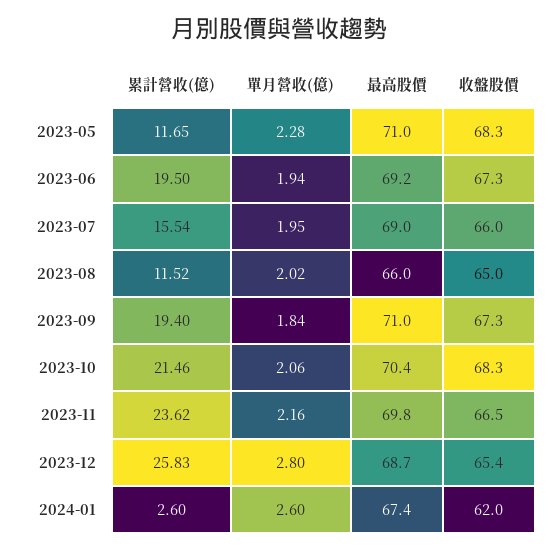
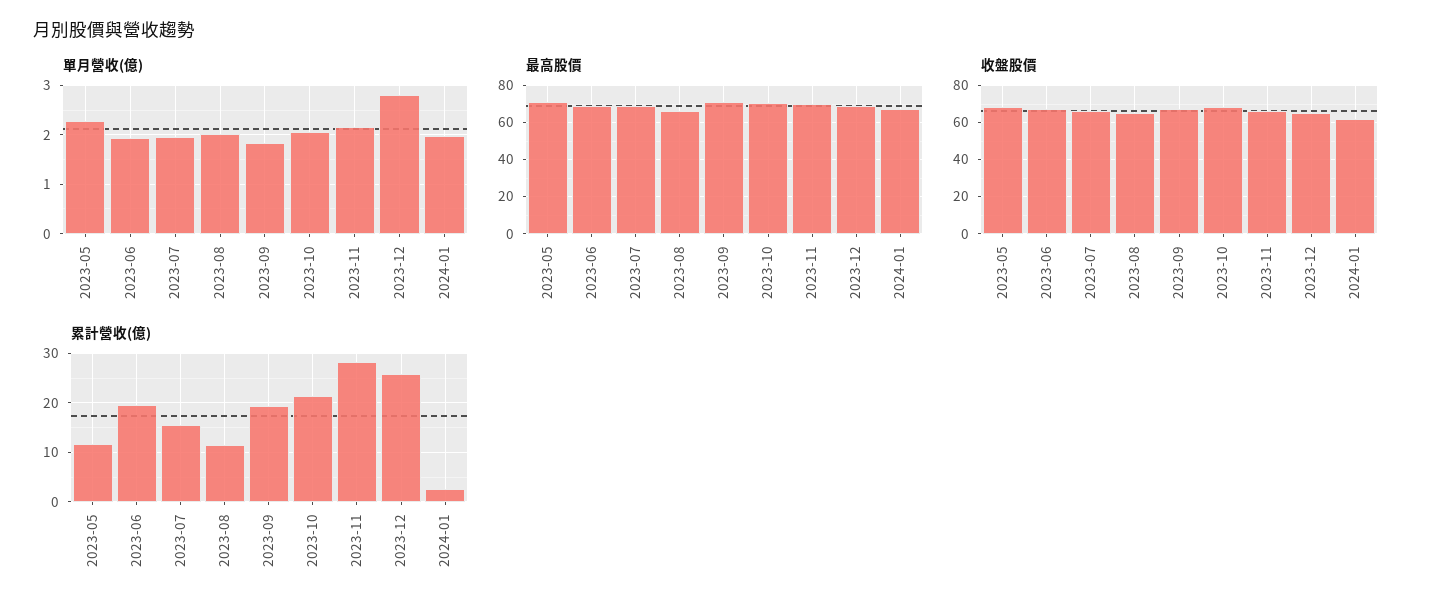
累計營收(億), 2023-11: 23.62 -> 28
單月營收(億), 2024-01: 2.6 -> 2

